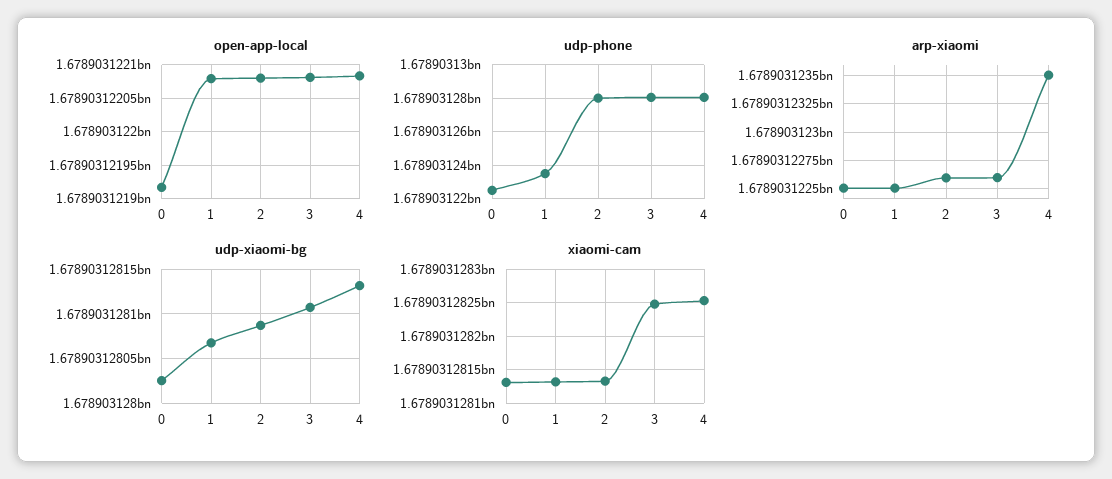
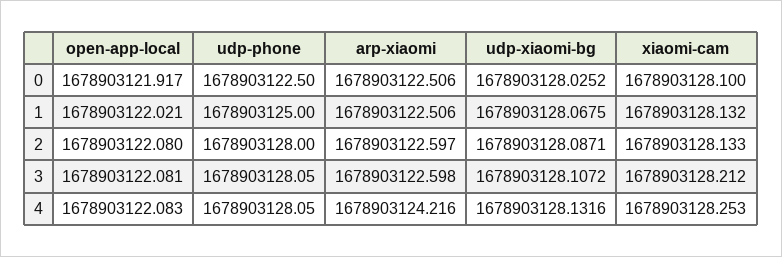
open-app-local, 1: 1678903122.08 -> 1678903122.021
udp-phone, 1: 1678903123.5 -> 1678903125
arp-xiaomi, 4: 1678903123.5 -> 1678903124.216
xiaomi-cam, 0: 1678903128.13 -> 1678903128.1
xiaomi-cam, 3: 1678903128.25 -> 1678903128.212

